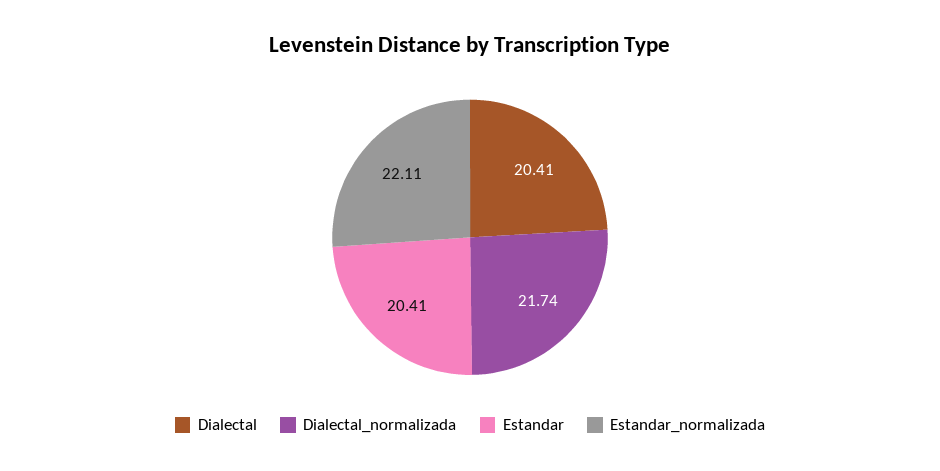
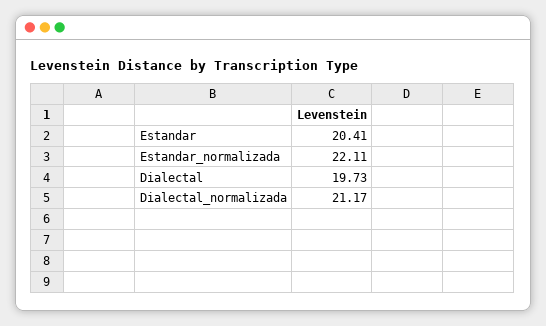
Dialectal: 20.41 -> 19.73
Dialectal_normalizada: 21.74 -> 21.17

